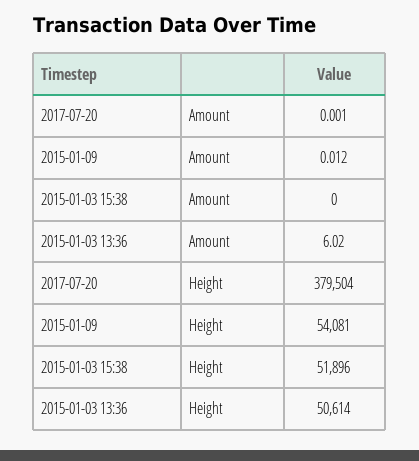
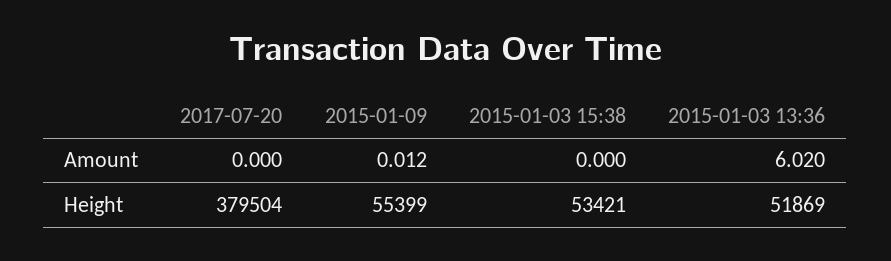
2017-07-20, Amount: 0.001 -> 0
2015-01-09, Height: 54081 -> 55399
2015-01-03 15:38, Height: 51896 -> 53421
2015-01-03 13:36, Height: 50614 -> 51869

